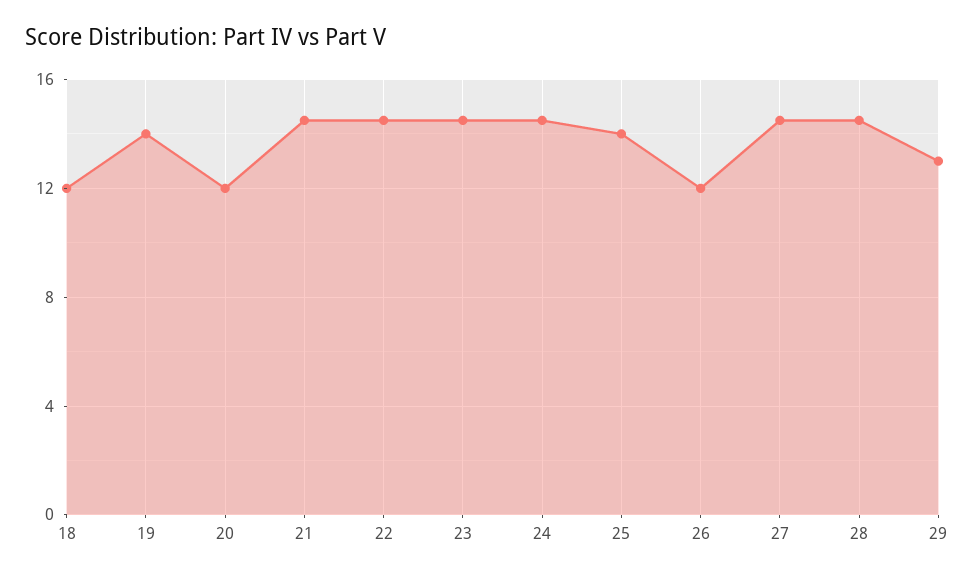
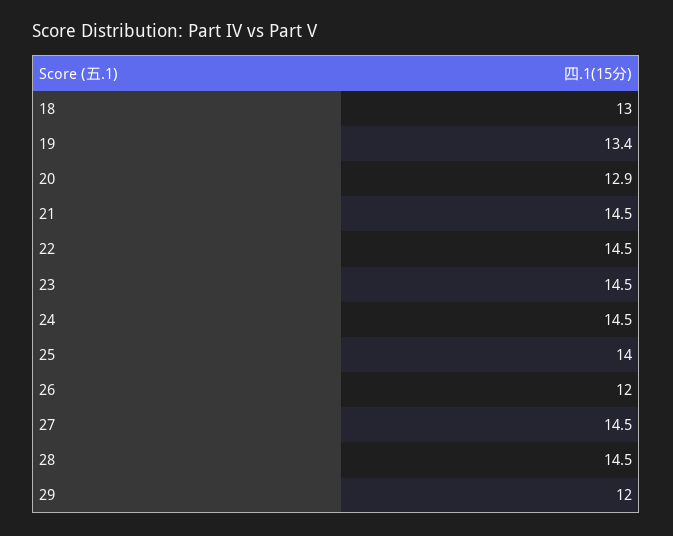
18: 12 -> 13
19: 14 -> 13.4
20: 12 -> 12.9
29: 13 -> 12

